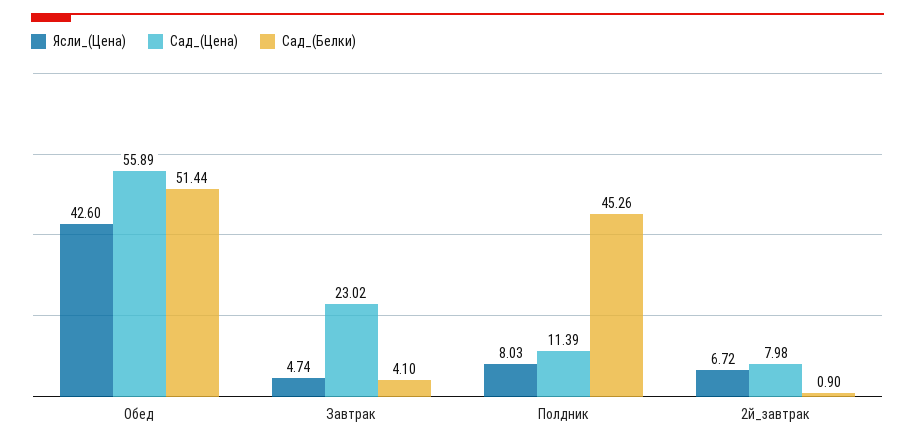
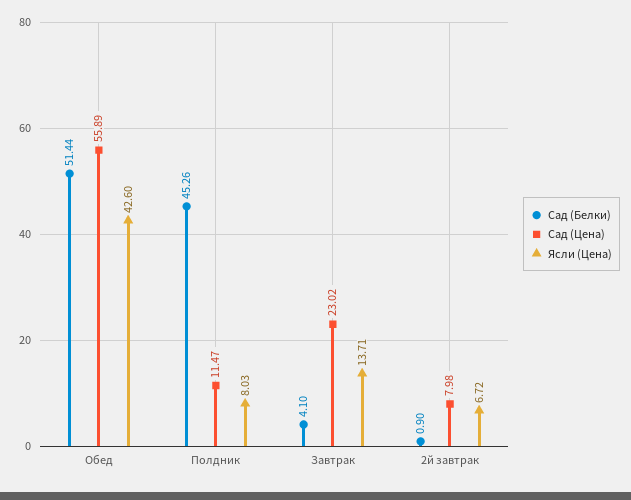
Ясли_(Цена), Завтрак: 4.74 -> 13.71
Сад_(Цена), Полдник: 11.39 -> 11.47

